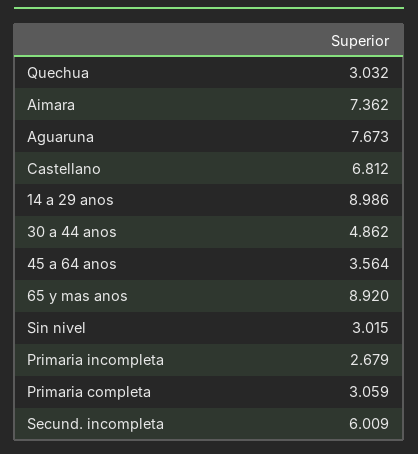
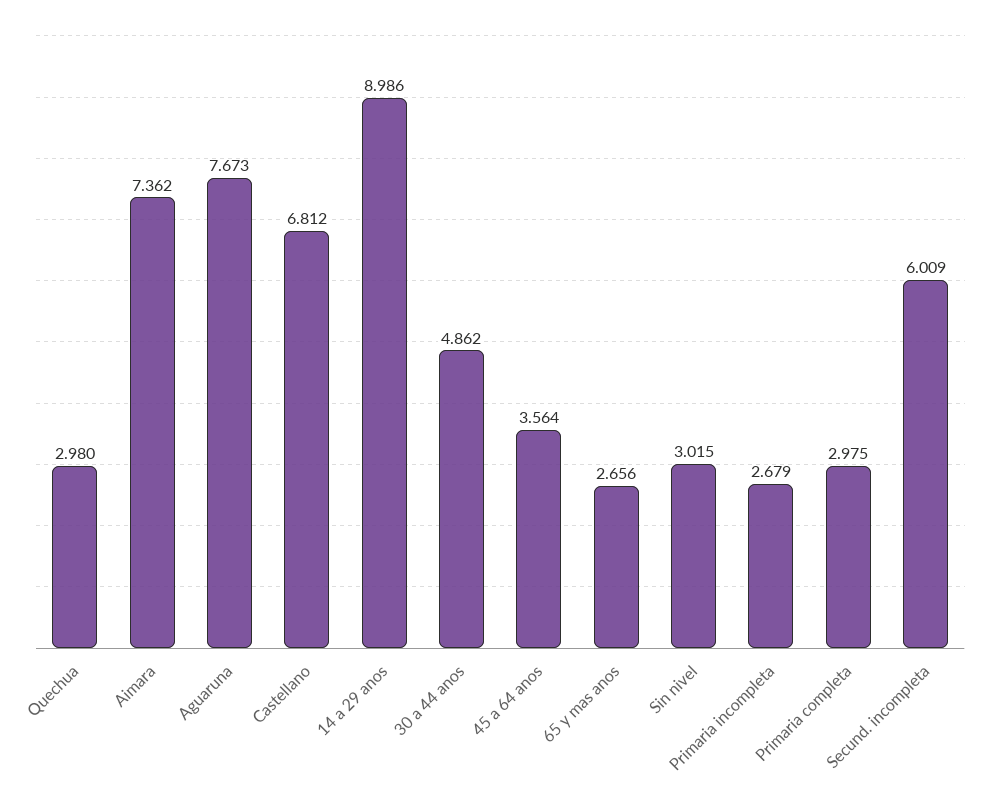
Quechua: 3.032 -> 2.98
65 y mas anos: 8.92 -> 2.656
Primaria completa: 3.059 -> 2.975

